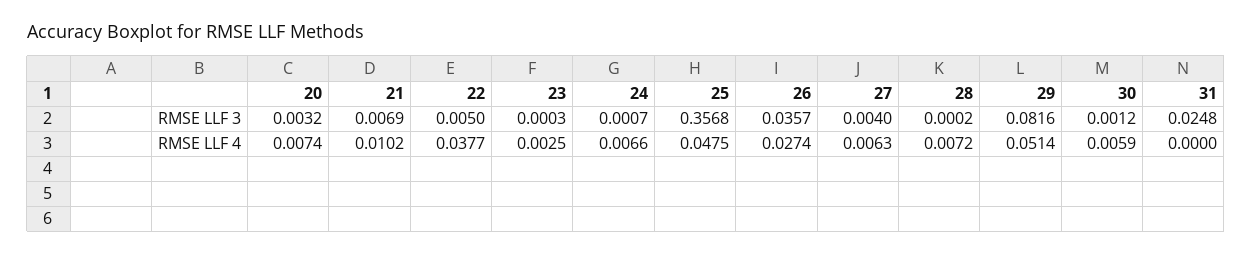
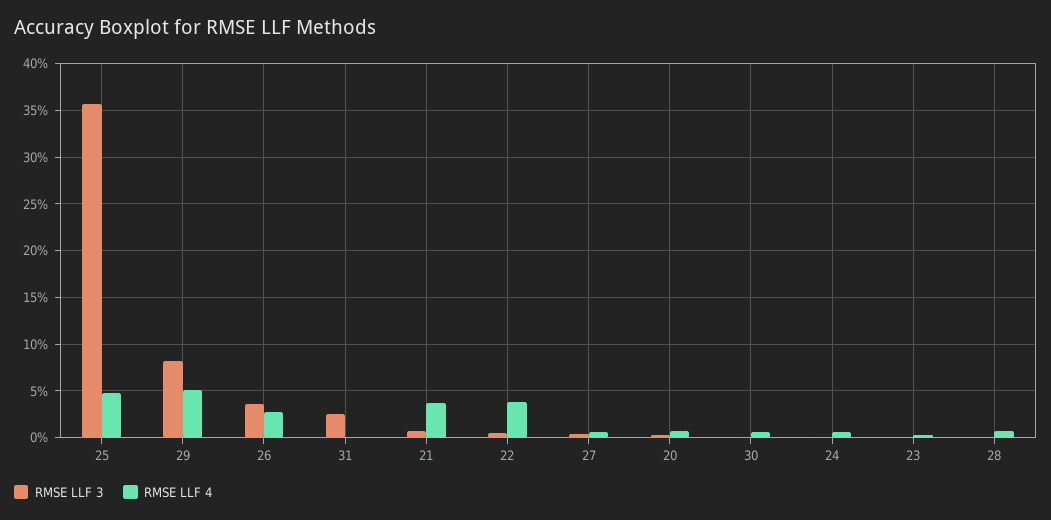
RMSE LLF 4, 21: 0.0102 -> 0.04

